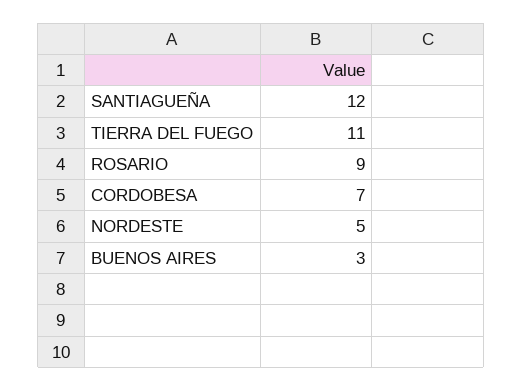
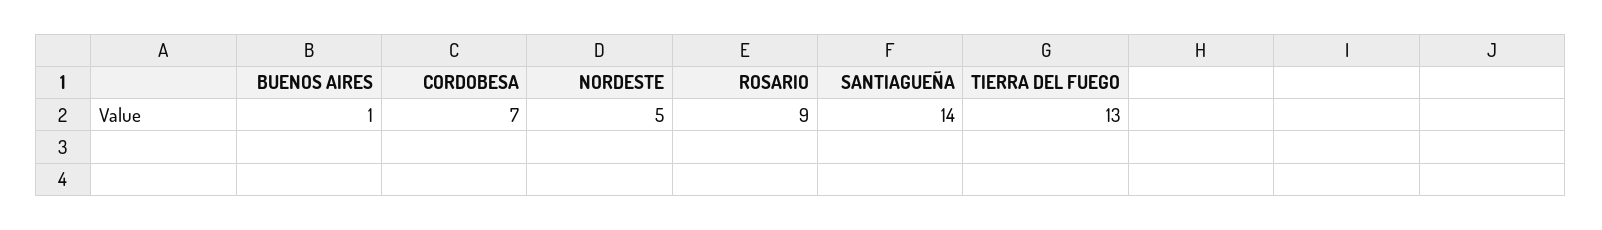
SANTIAGUEÑA: 12 -> 14
TIERRA DEL FUEGO: 11 -> 13
BUENOS AIRES: 3 -> 1

